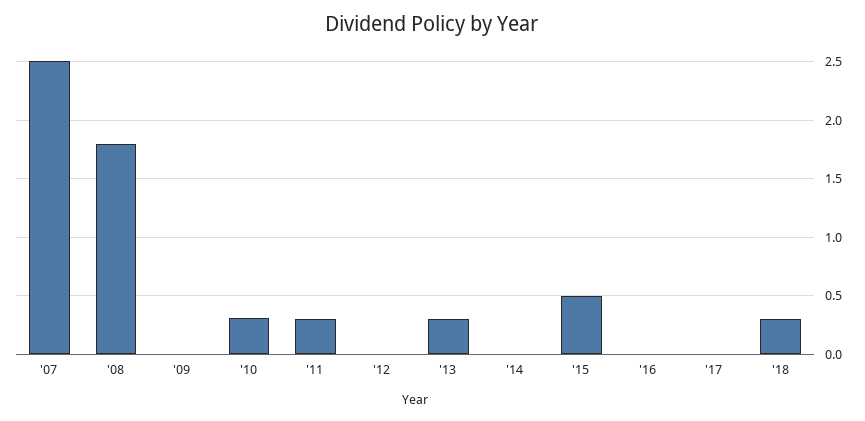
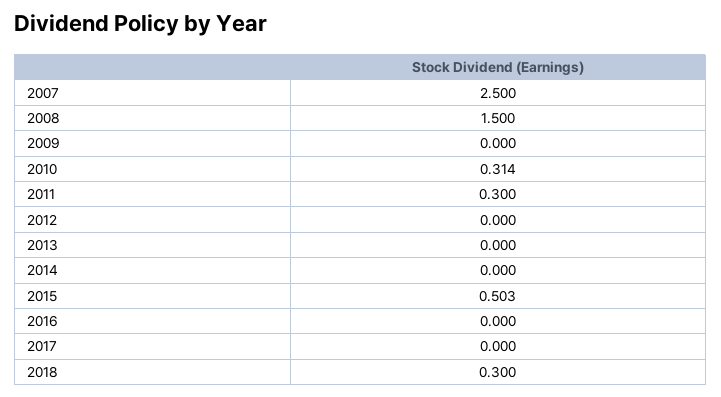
'08: 1.8 -> 1.5
'13: 0.3 -> 0

